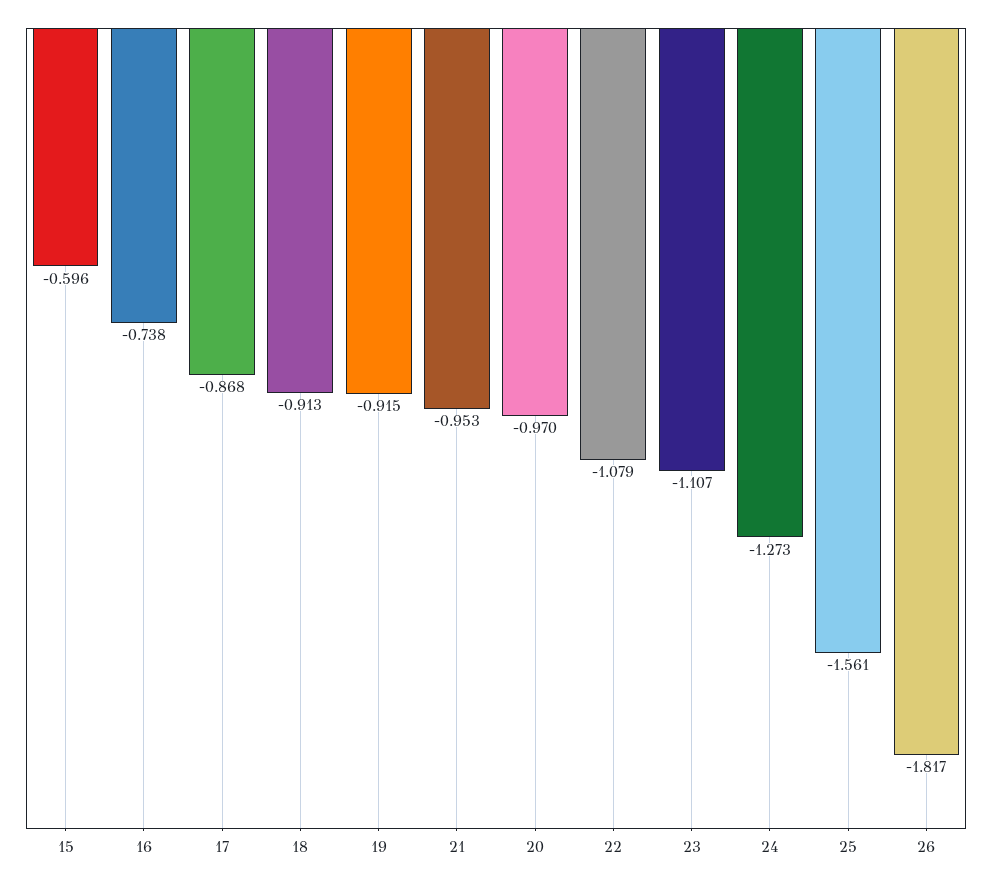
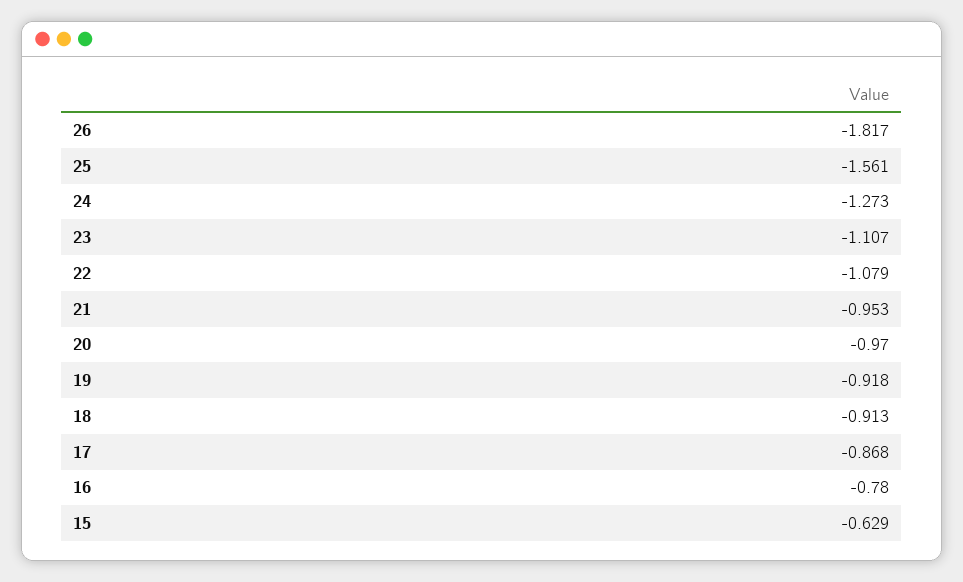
15: -0.596 -> -0.629
16: -0.738 -> -0.78
19: -0.915 -> -0.918

